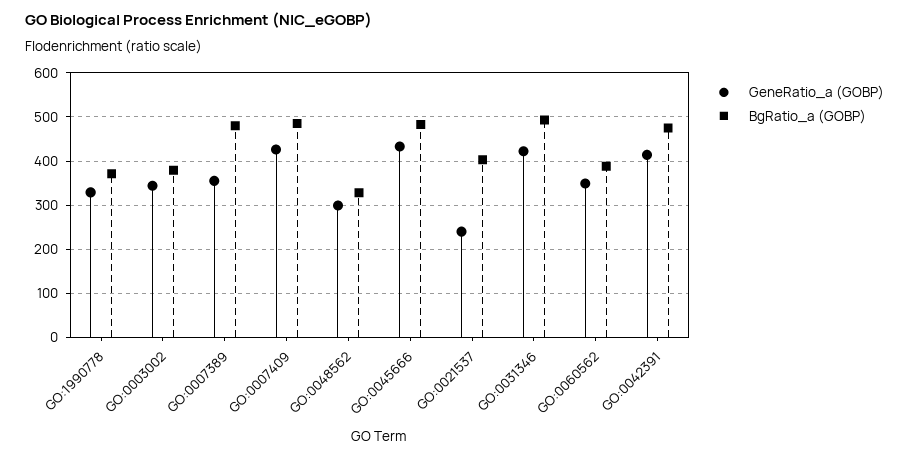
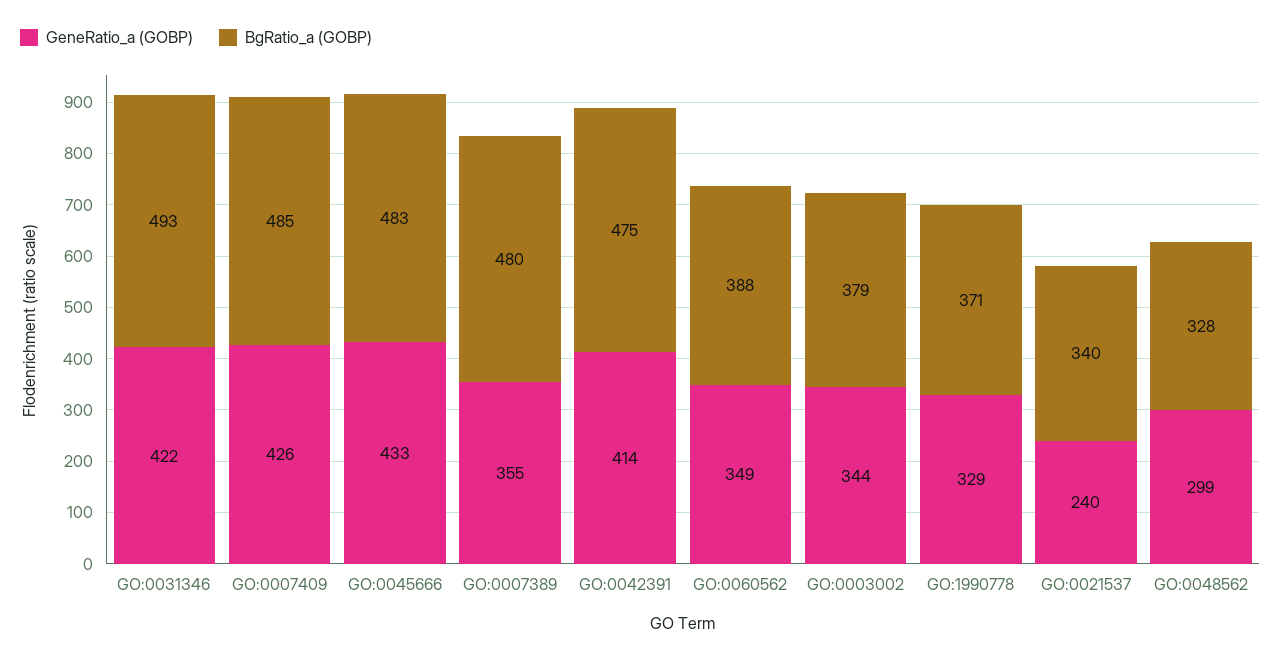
BgRatio_a (GOBP), GO:0021537: 400 -> 340

